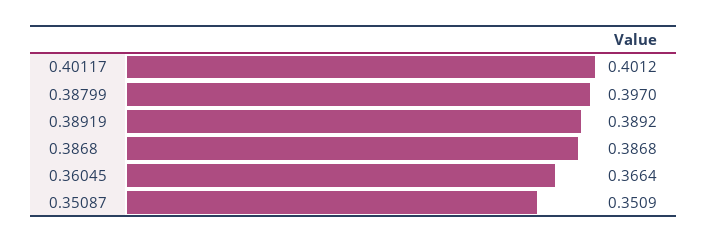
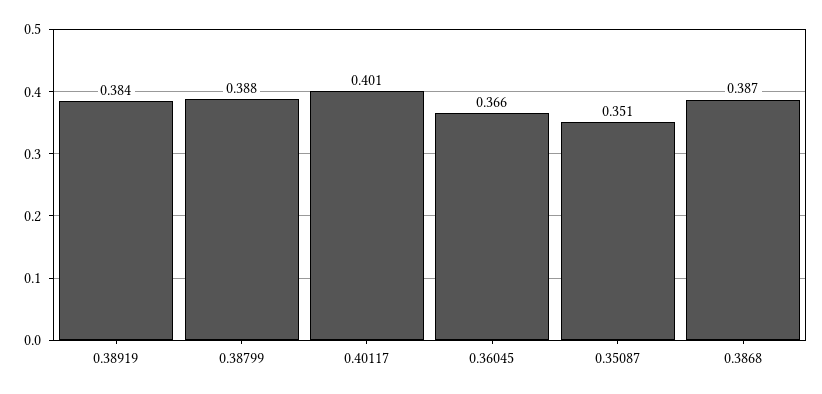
0.38799: 0.397 -> 0.388
0.38919: 0.3892 -> 0.384

